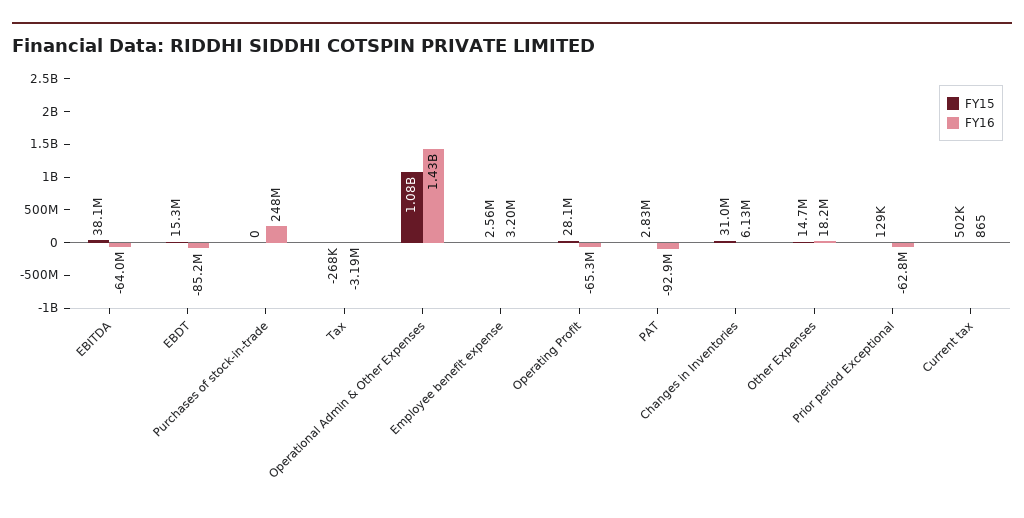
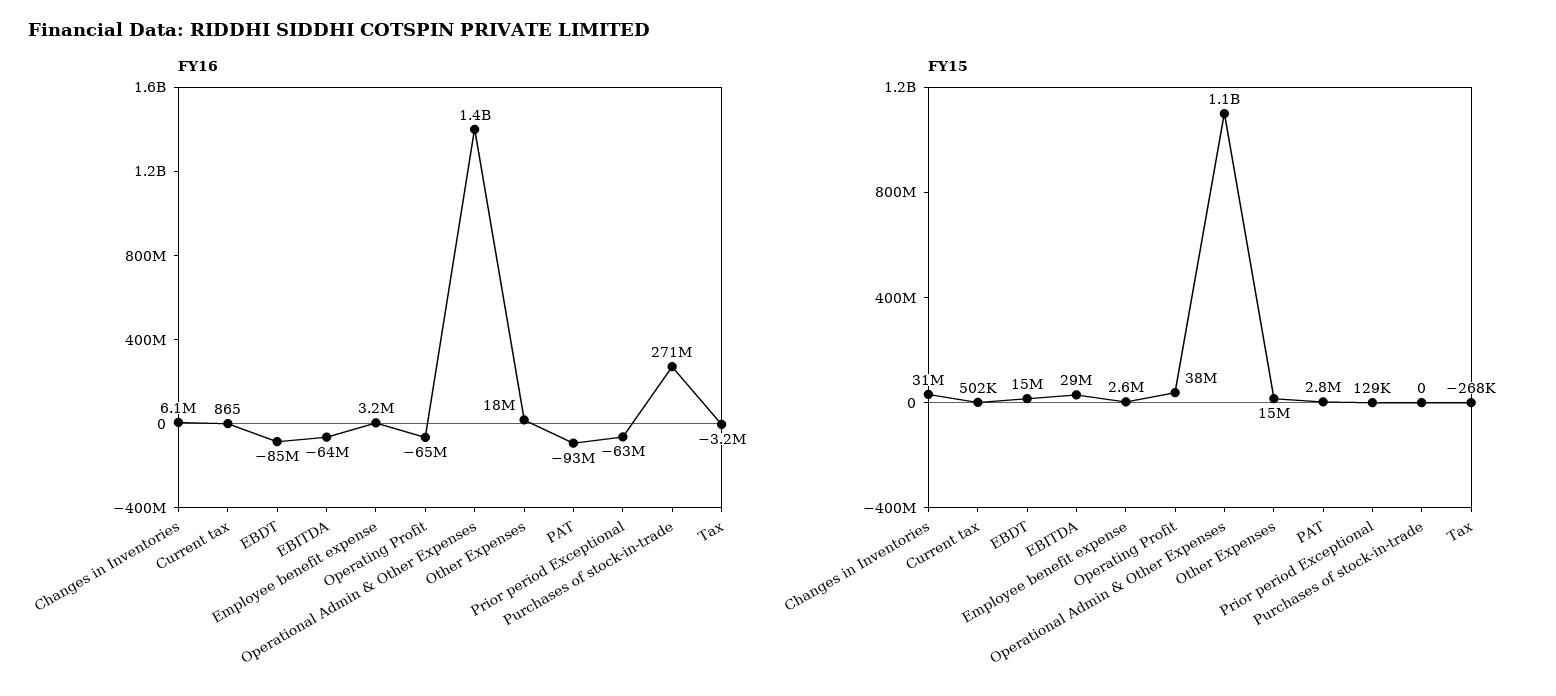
FY15, EBITDA: 38100000 -> 29000000
FY16, Purchases of stock-in-trade: 248000000 -> 271000000
FY15, Operating Profit: 28100000 -> 38000000

